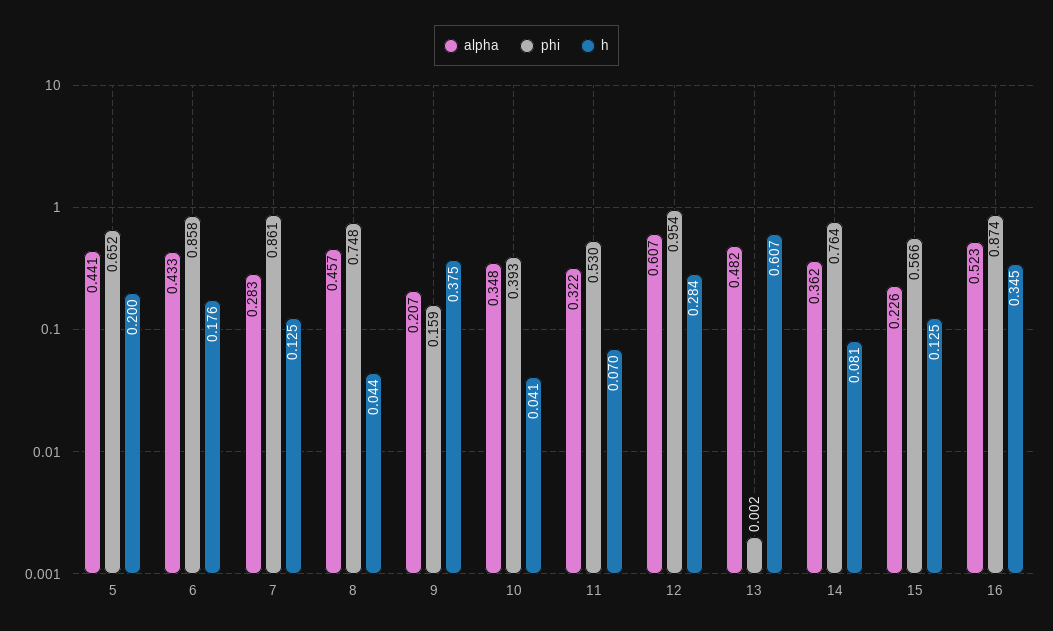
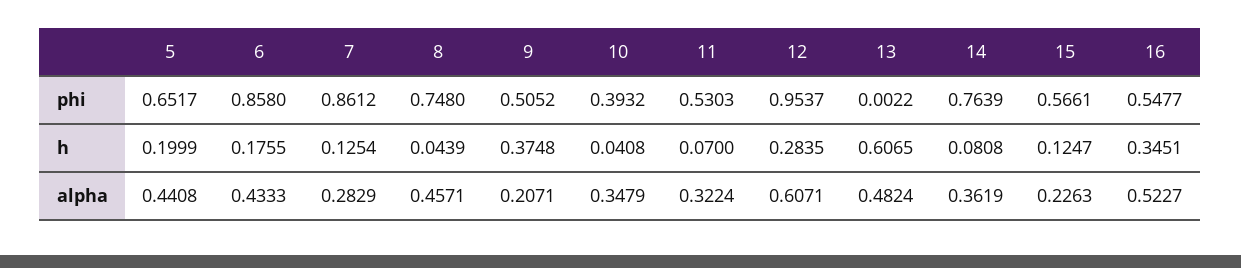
phi, 9: 0.159 -> 0.5052
phi, 16: 0.874 -> 0.5477

